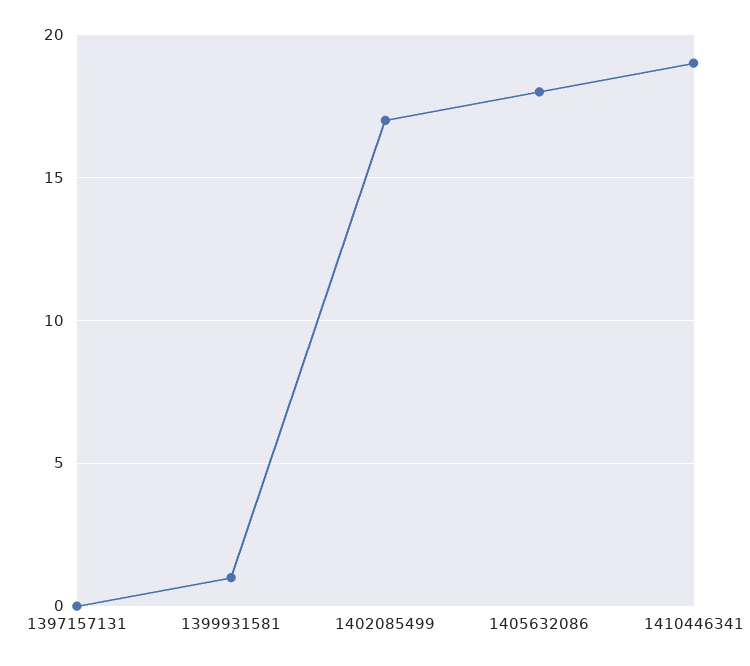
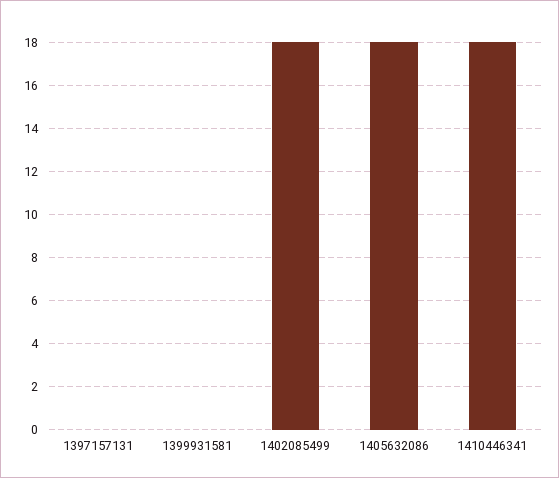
1399931581: 1 -> 0
1402085499: 17 -> 18
1410446341: 19 -> 18

